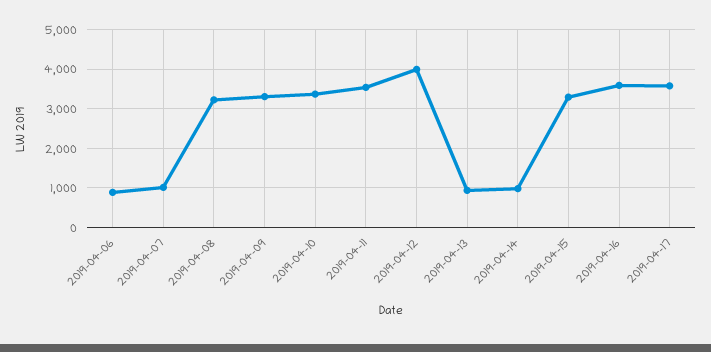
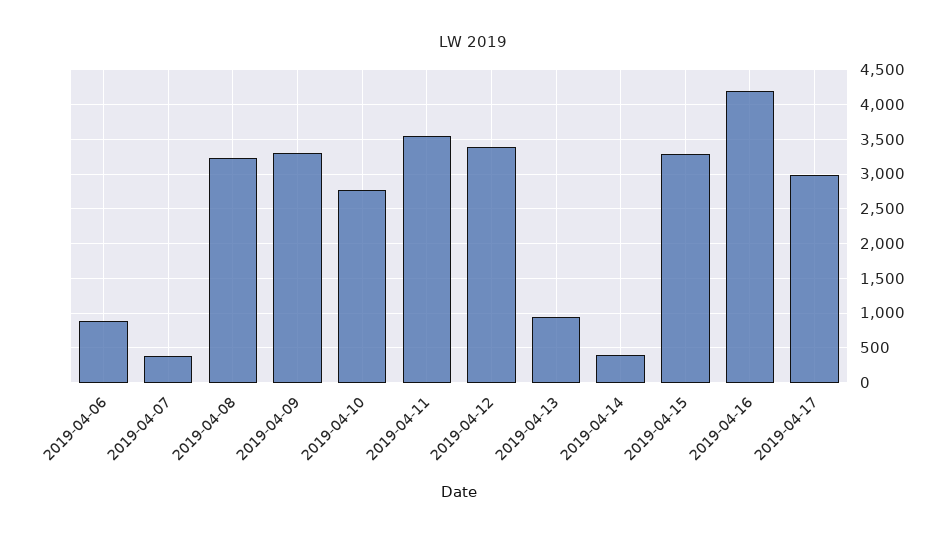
2019-04-07: 1000 -> 400
2019-04-10: 3400 -> 2800
2019-04-12: 4000 -> 3400
2019-04-14: 1000 -> 400
2019-04-16: 3600 -> 4200
2019-04-17: 3600 -> 3000

